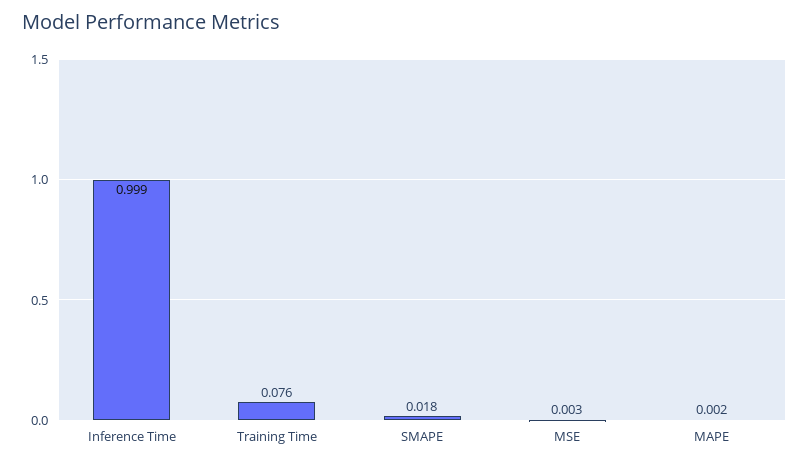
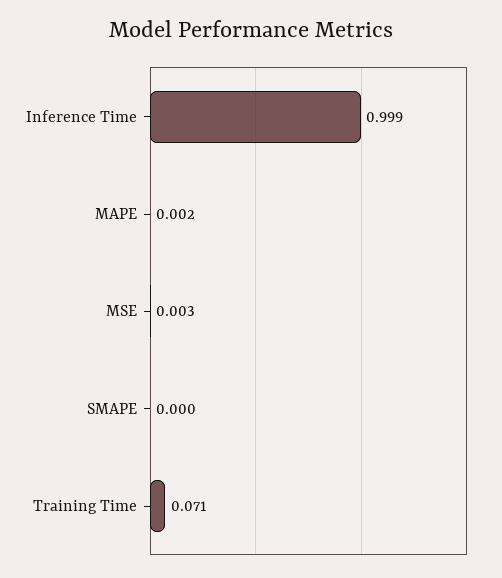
Training Time: 0.076 -> 0.071
SMAPE: 0.018 -> 0

